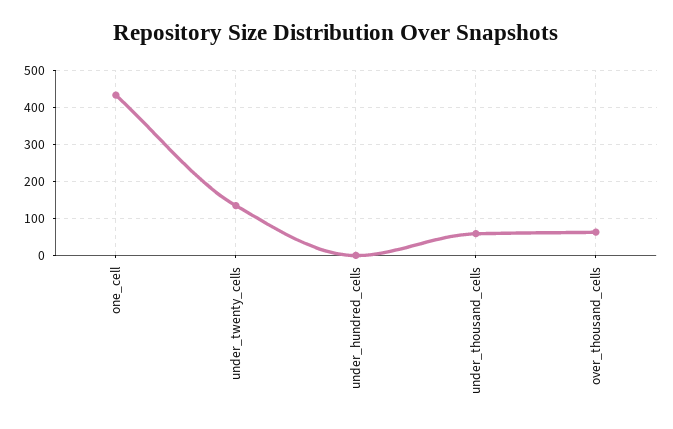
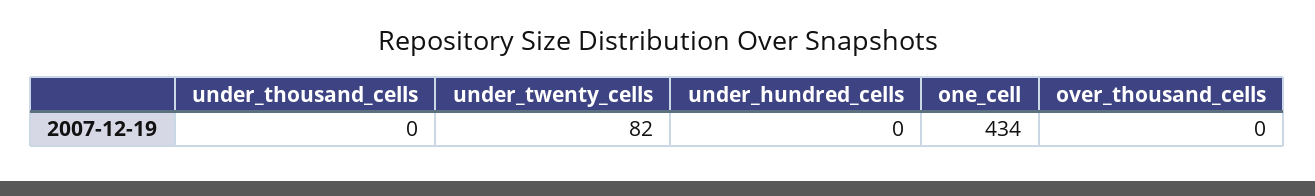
under_twenty_cells: 140 -> 82
under_thousand_cells: 60 -> 0
over_thousand_cells: 60 -> 0

